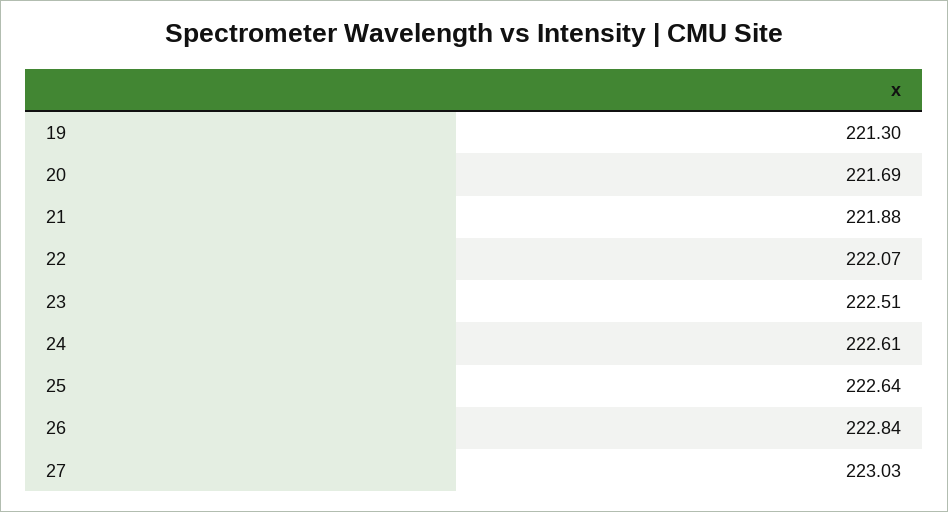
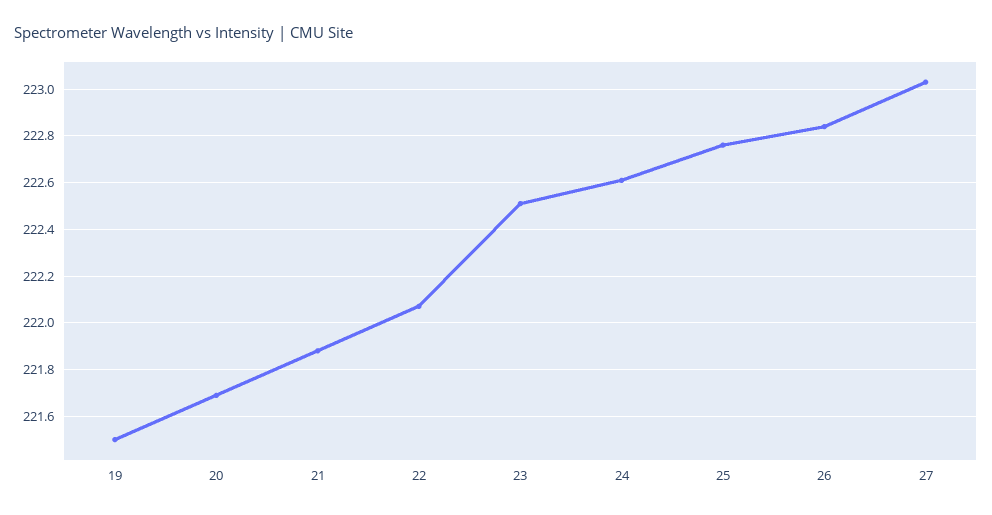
19: 221.3 -> 221.5
25: 222.64 -> 222.75

